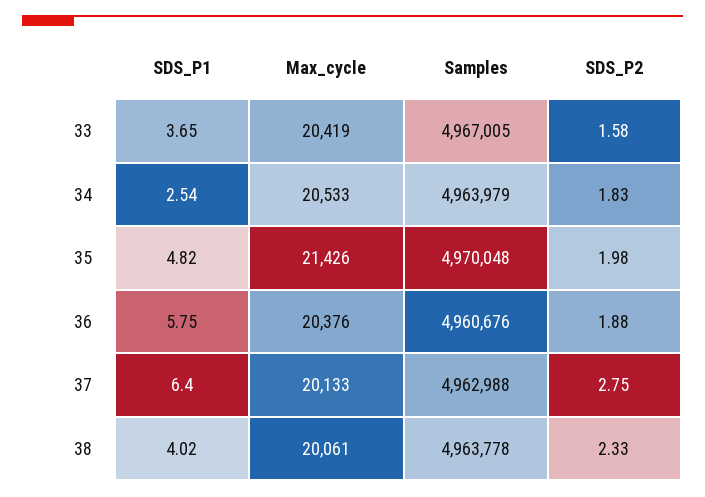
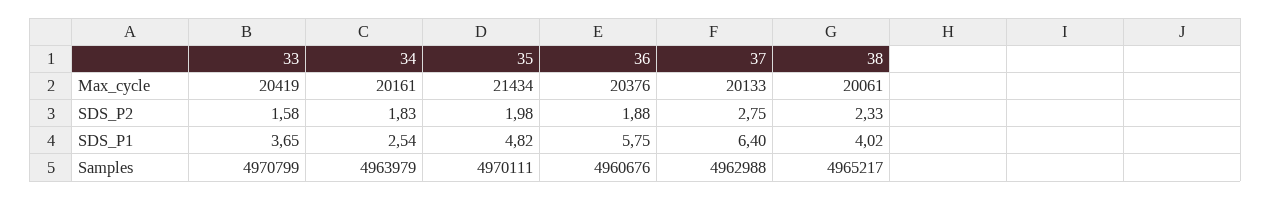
Samples, 33: 4967005 -> 4970799
Max_cycle, 34: 20533 -> 20161
Max_cycle, 35: 21426 -> 21434
Samples, 35: 4970048 -> 4970111
Samples, 38: 4963778 -> 4965217

